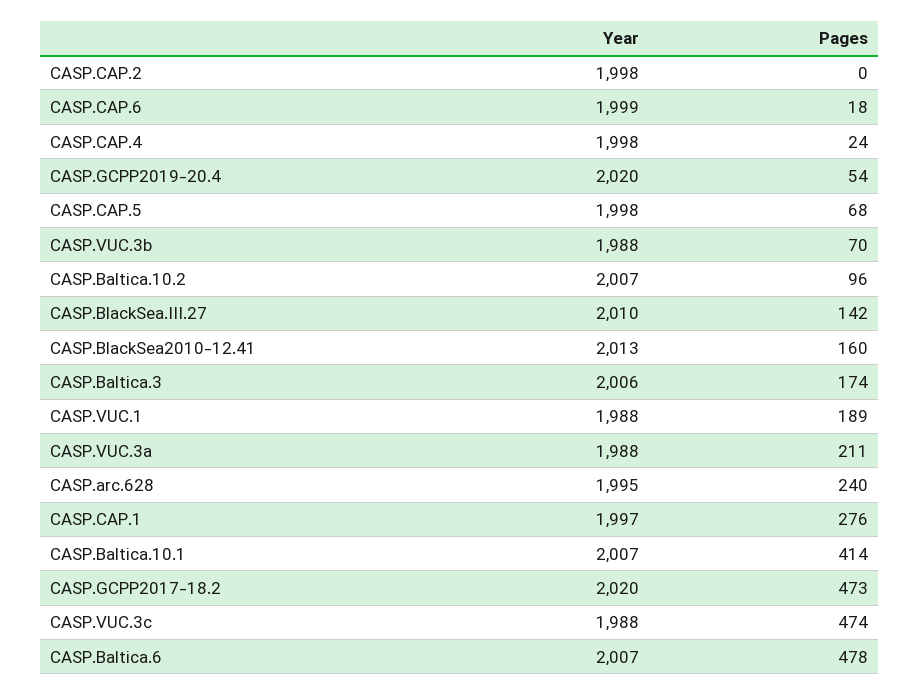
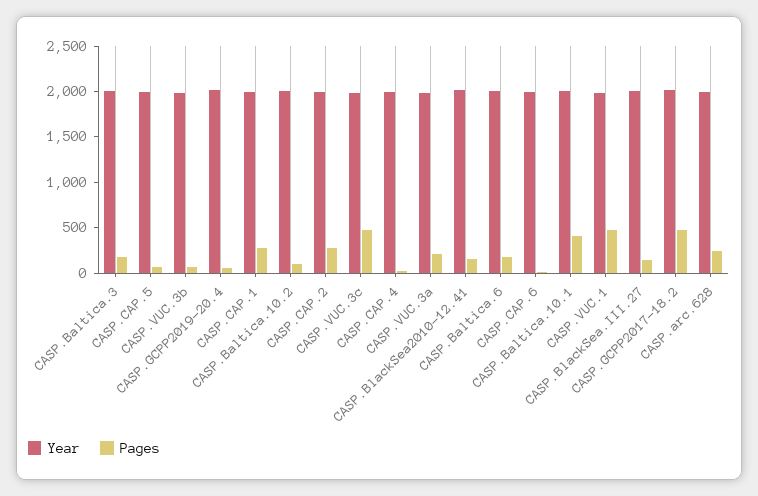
Pages, CASP.CAP.2: 0 -> 300
Pages, CASP.VUC.1: 189 -> 500
Pages, CASP.Baltica.6: 478 -> 200

